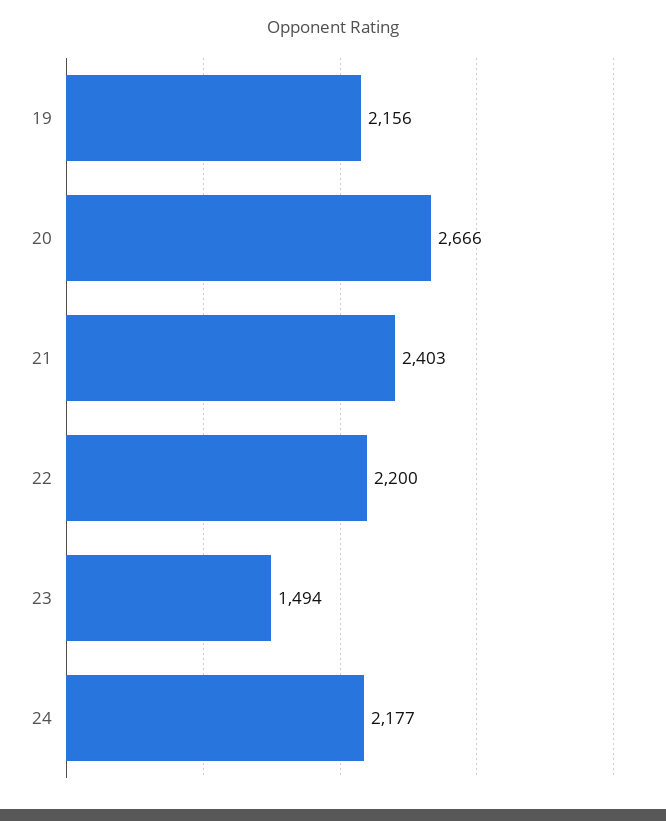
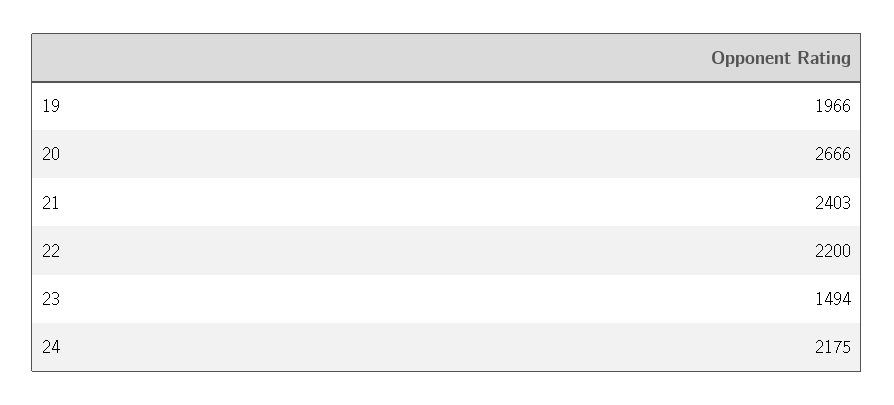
19: 2156 -> 1966
24: 2177 -> 2175

